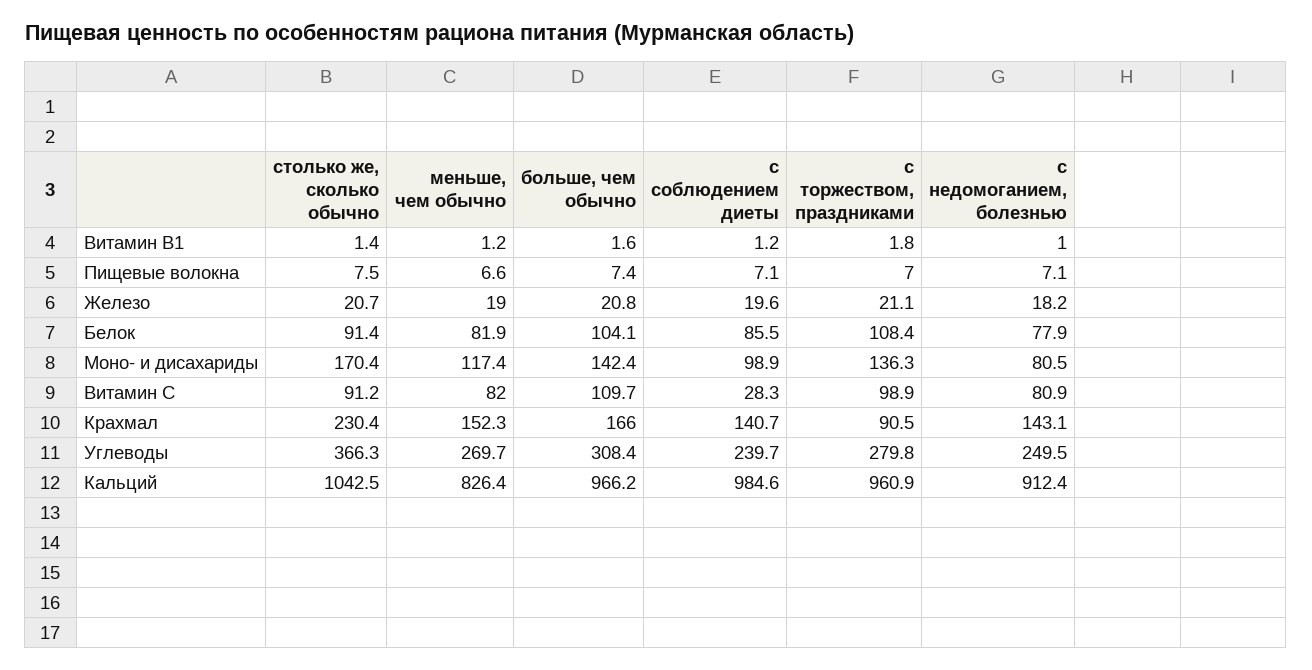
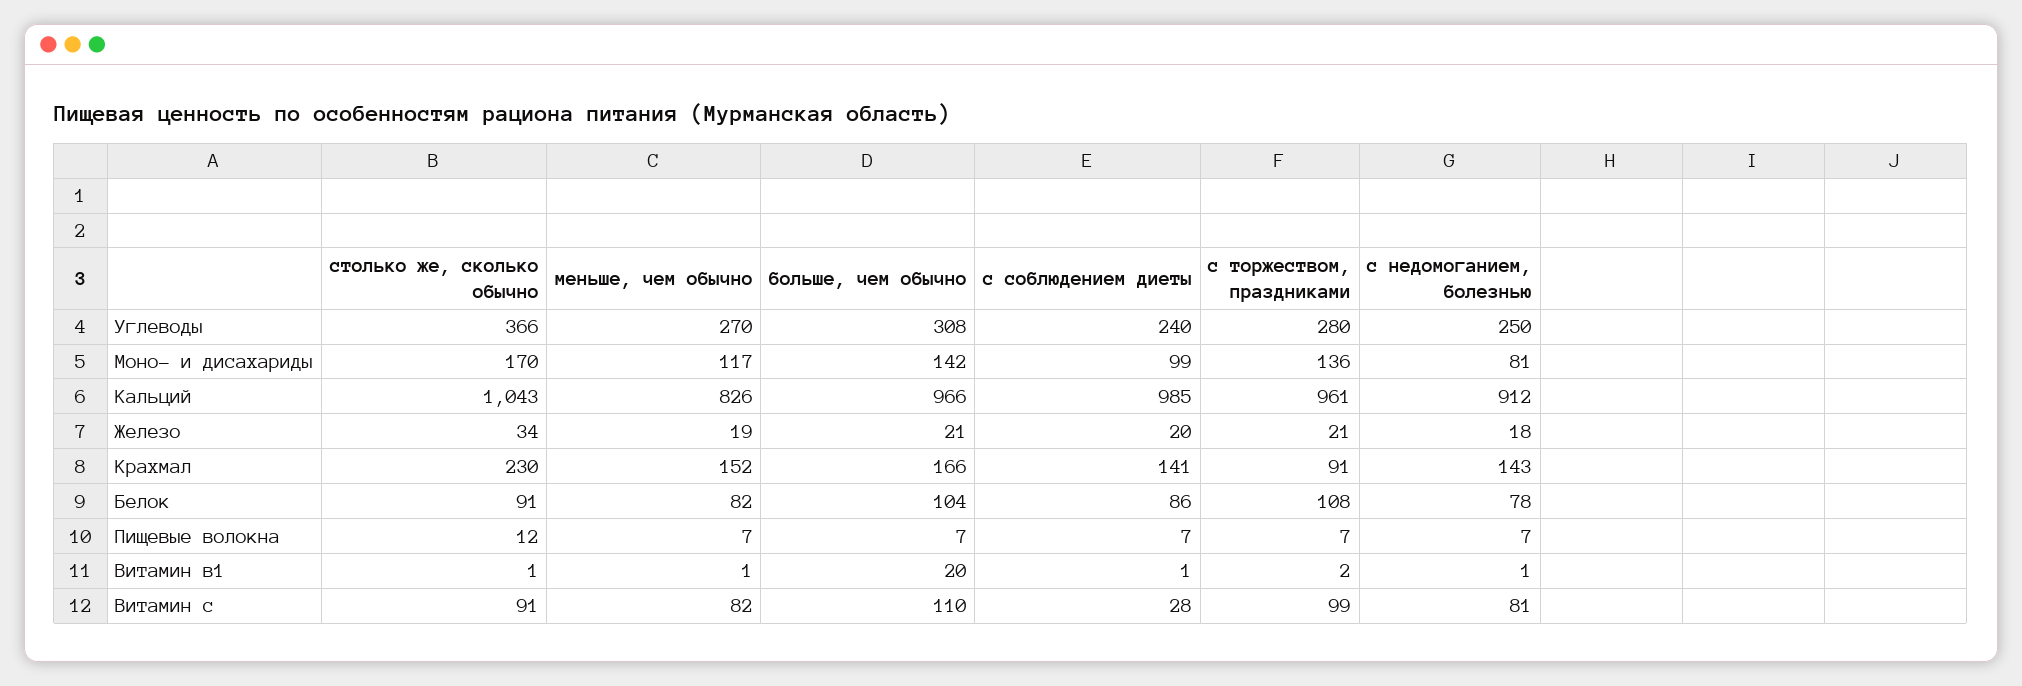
больше, чем обычно, Витамин В1: 1.6 -> 20
столько же, сколько обычно, Пищевые волокна: 7.5 -> 12
столько же, сколько обычно, Железо: 20.7 -> 34

